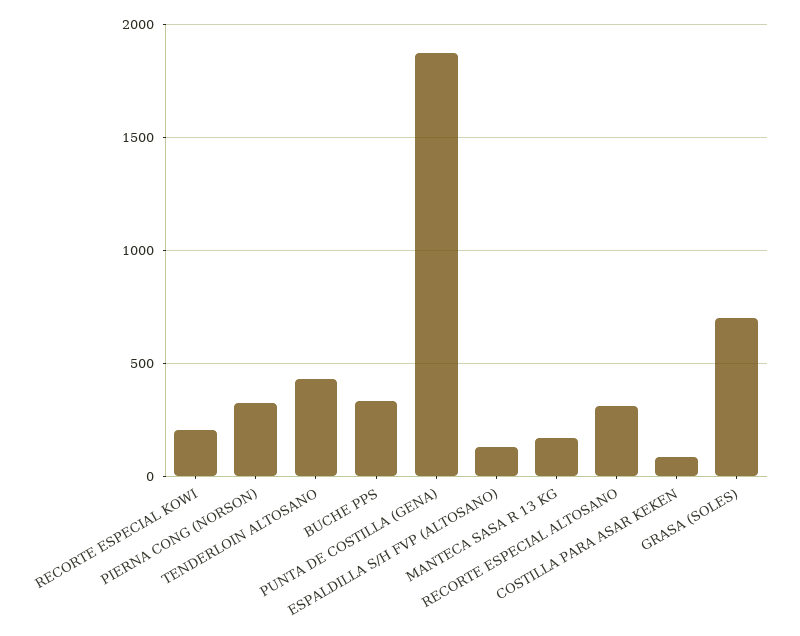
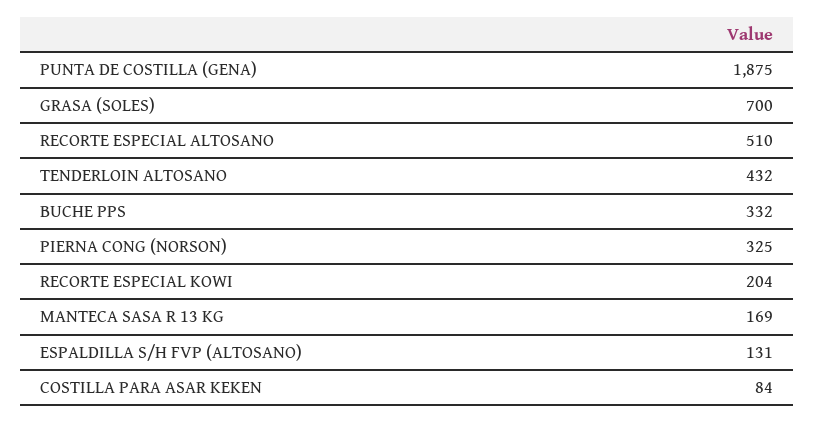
RECORTE ESPECIAL ALTOSANO: 300 -> 510

